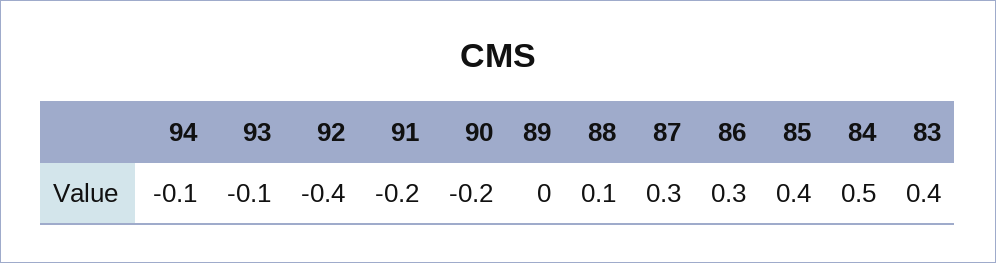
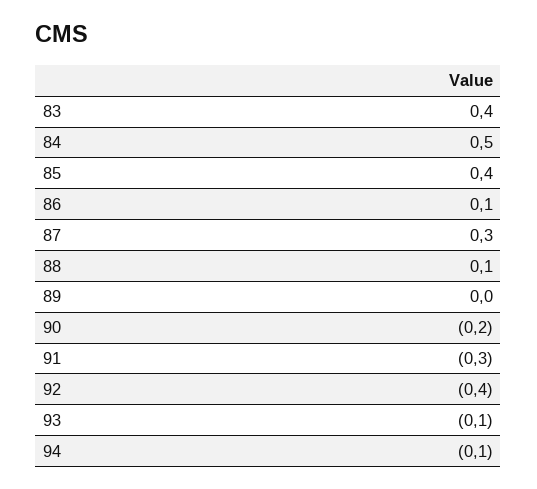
91: -0.2 -> -0.3
86: 0.3 -> 0.1

